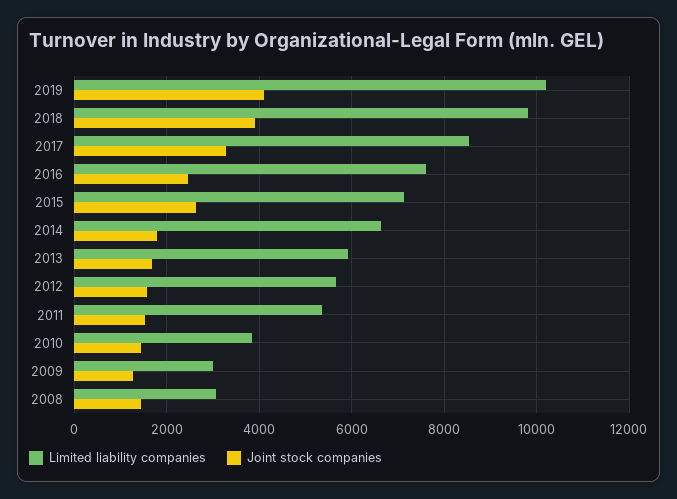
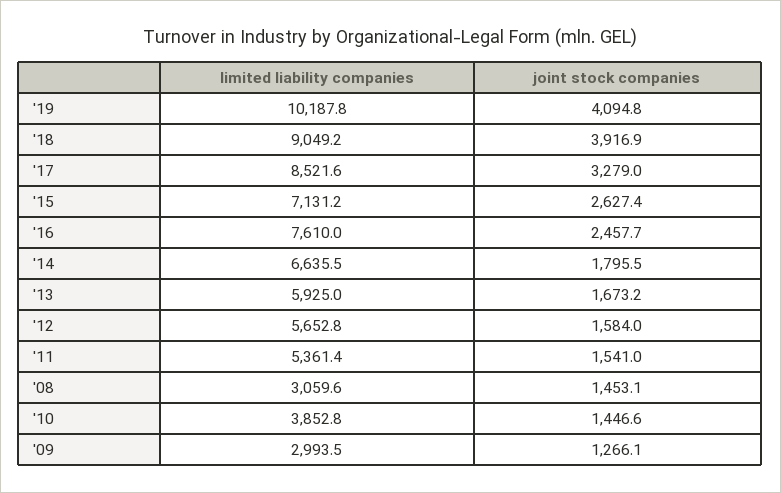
Limited liability companies, 2018: 9800 -> 9049.2

